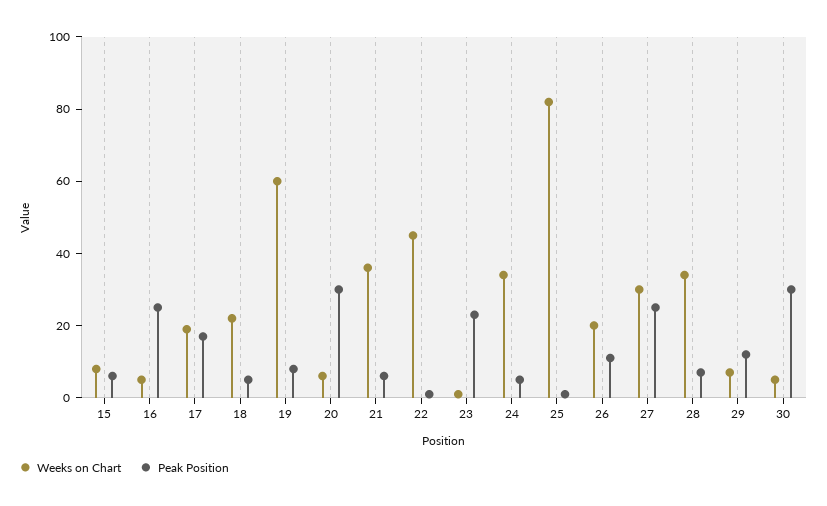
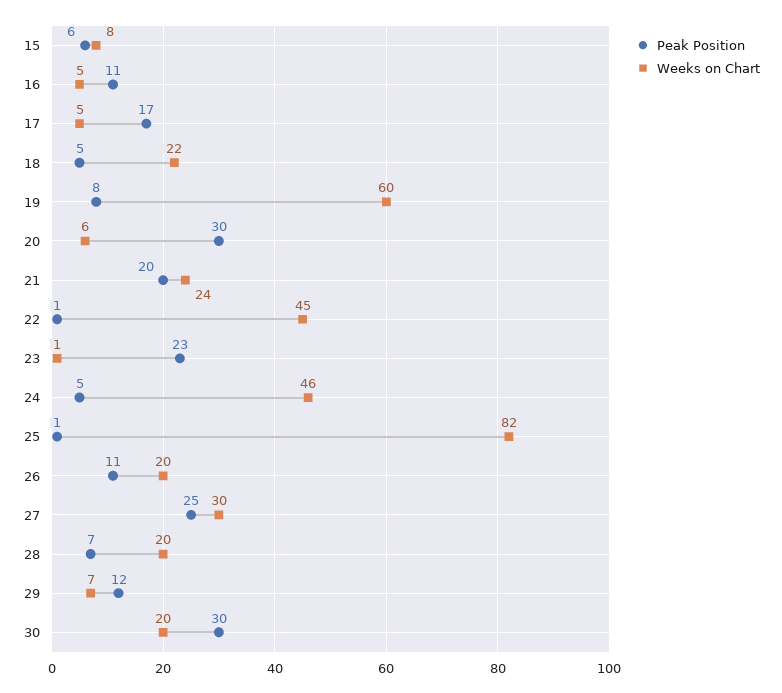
Peak Position, 16: 25 -> 11
Weeks on Chart, 17: 20 -> 5
Weeks on Chart, 21: 35 -> 24
Peak Position, 21: 5 -> 20
Weeks on Chart, 24: 35 -> 46
Weeks on Chart, 28: 35 -> 20
Weeks on Chart, 30: 5 -> 20

